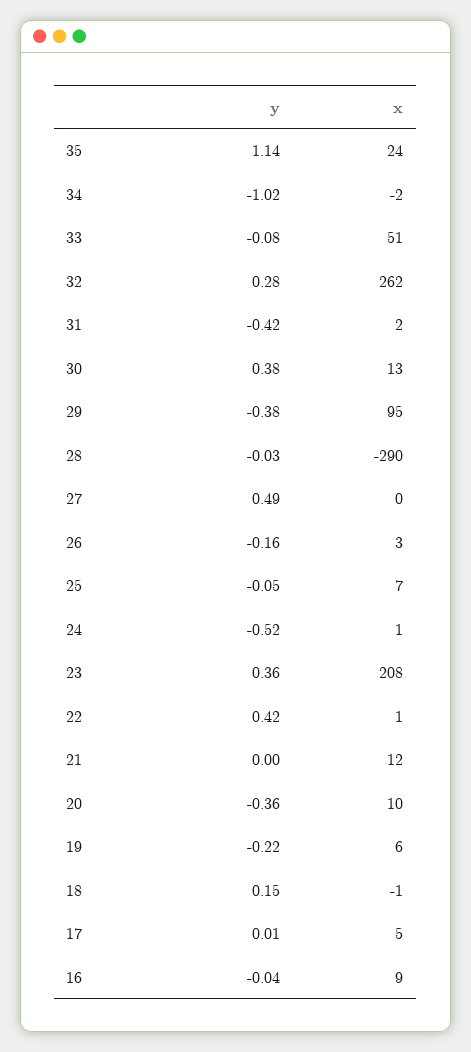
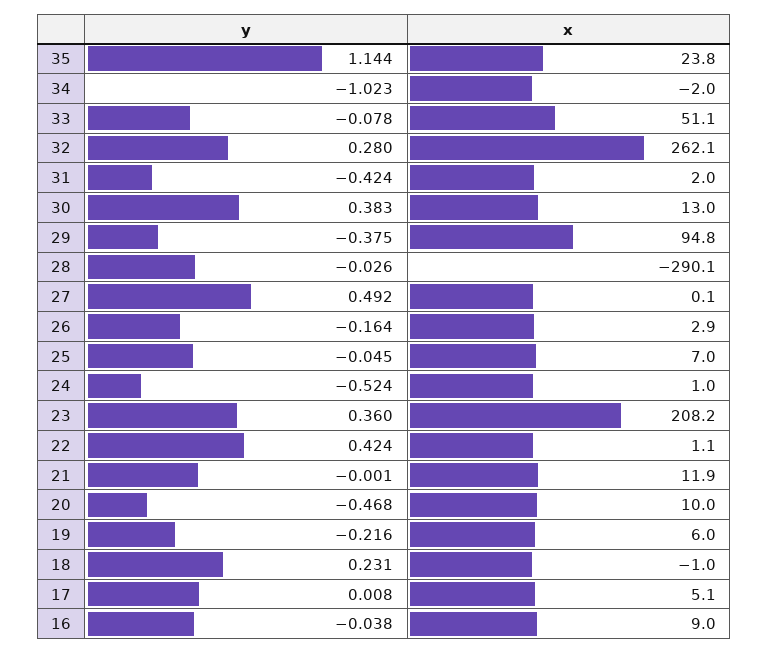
y, 20: -0.36 -> -0.468
y, 18: 0.15 -> 0.231

